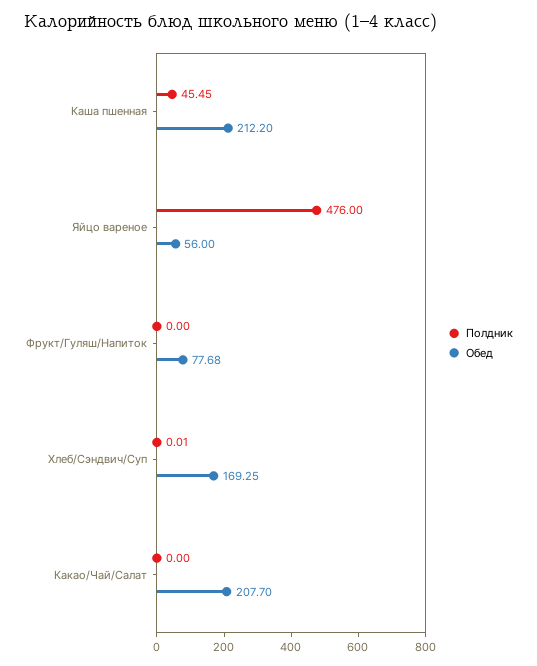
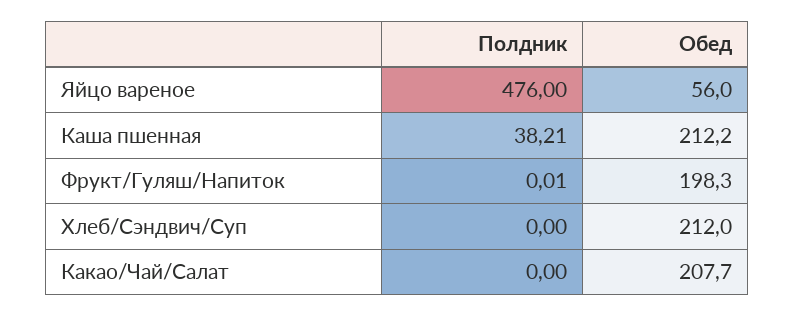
Полдник, Каша пшенная: 45.45 -> 38.21
Полдник, Фрукт/Гуляш/Напиток: 0 -> 0.01
Обед, Фрукт/Гуляш/Напиток: 77.68 -> 198.3
Полдник, Хлеб/Сэндвич/Суп: 0.01 -> 0
Обед, Хлеб/Сэндвич/Суп: 169.25 -> 212

